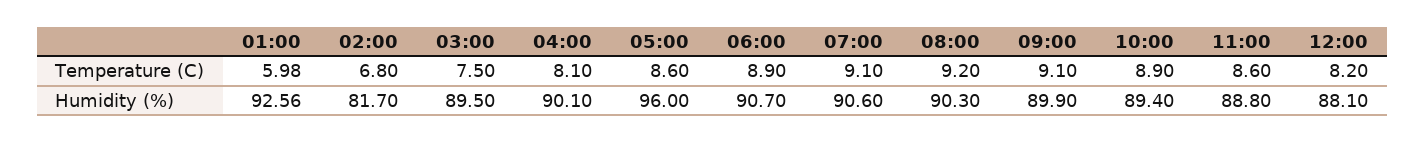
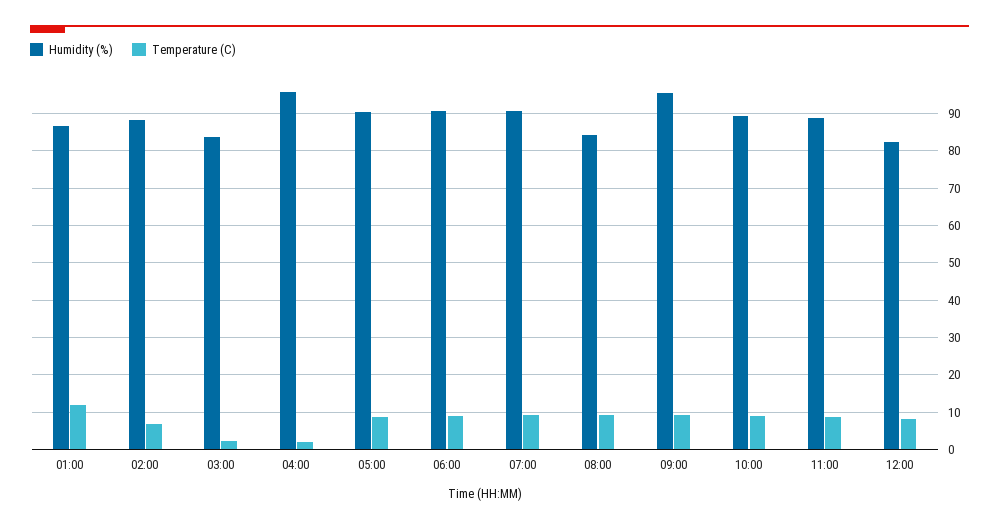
Temperature (C), 01:00: 5.98 -> 12
Temperature (C), 03:00: 7.5 -> 2
Temperature (C), 04:00: 8.1 -> 2
Humidity (%), 01:00: 92.56 -> 86
Humidity (%), 02:00: 81.7 -> 88
Humidity (%), 03:00: 89.5 -> 84
Humidity (%), 04:00: 90.1 -> 96
Humidity (%), 05:00: 96 -> 90
Humidity (%), 08:00: 90.3 -> 84
Humidity (%), 09:00: 89.9 -> 96
Humidity (%), 12:00: 88.1 -> 82

